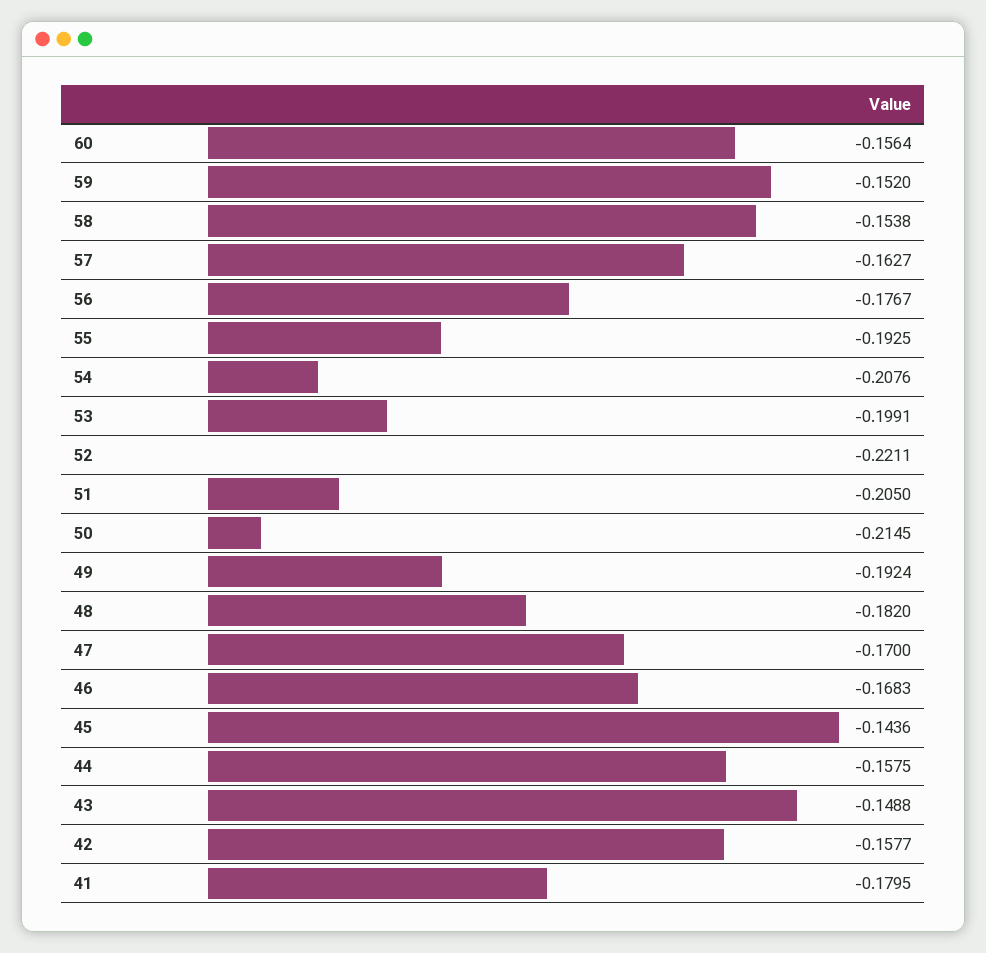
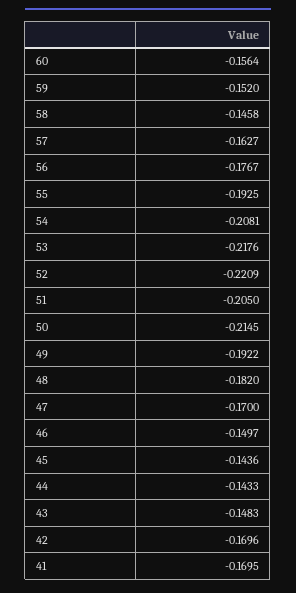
58: -0.1538 -> -0.1458
54: -0.2076 -> -0.2081
53: -0.1991 -> -0.2176
52: -0.2211 -> -0.2209
49: -0.1924 -> -0.1922
46: -0.1683 -> -0.1497
44: -0.1575 -> -0.1433
43: -0.1488 -> -0.1483
42: -0.1577 -> -0.1696
41: -0.1795 -> -0.1695

